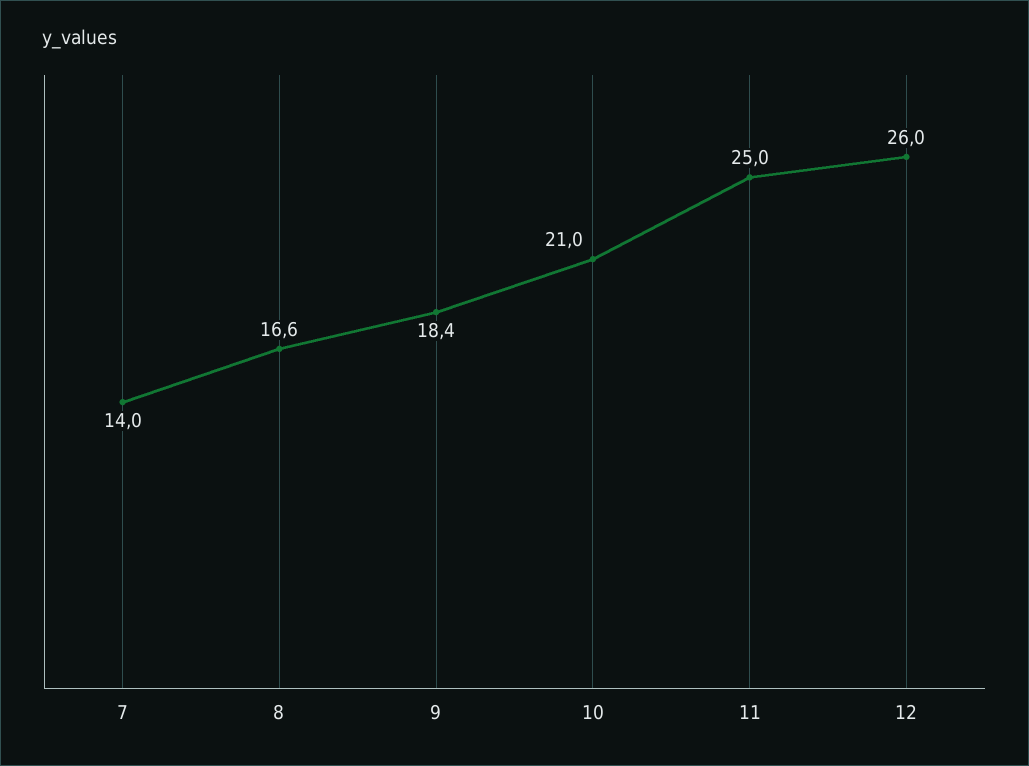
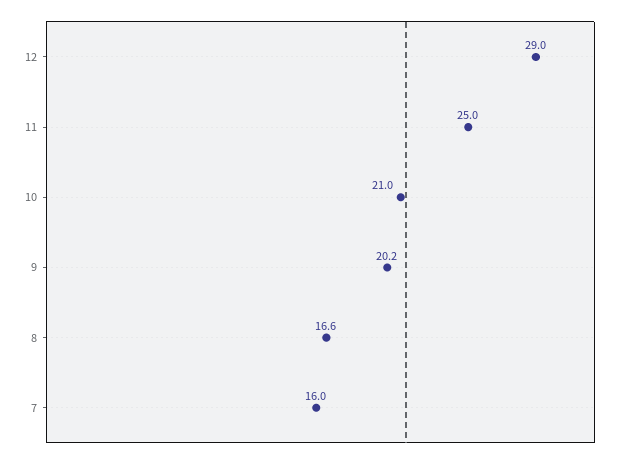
7: 14 -> 16
9: 18.4 -> 20.2
12: 26 -> 29

